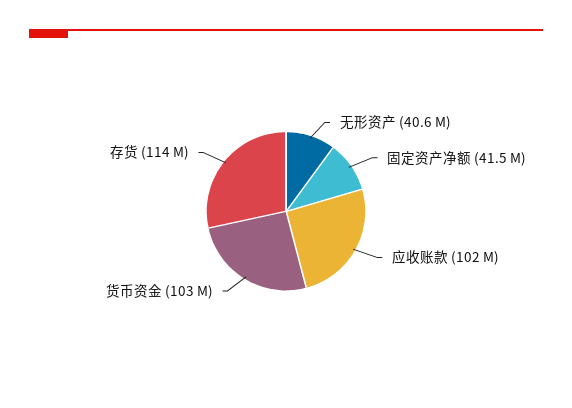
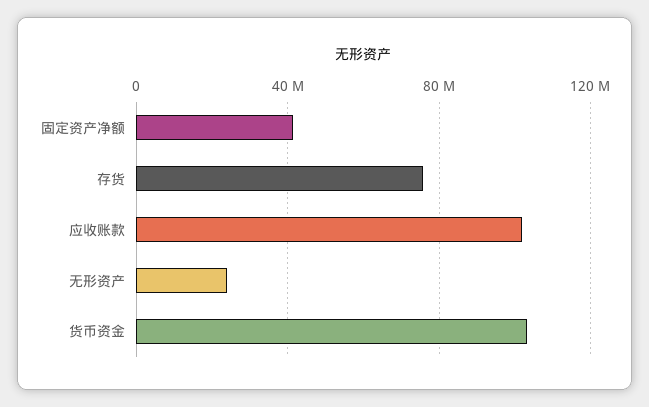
无形资产: 40600000 -> 25000000
存货: 114000000 -> 75000000

